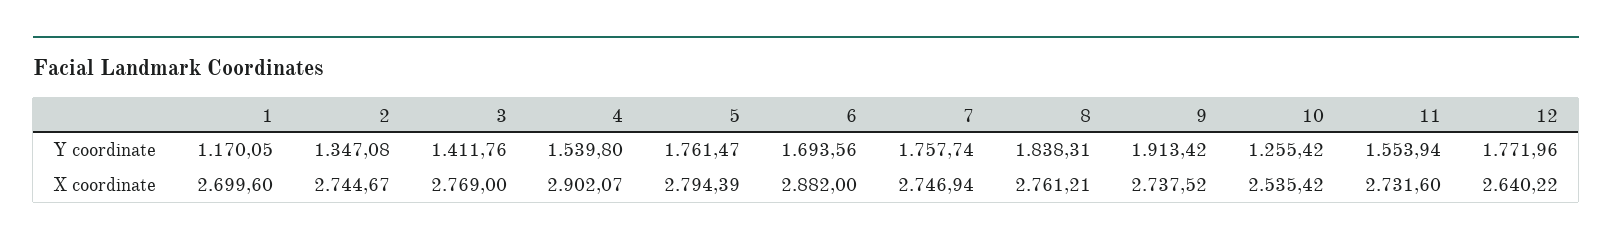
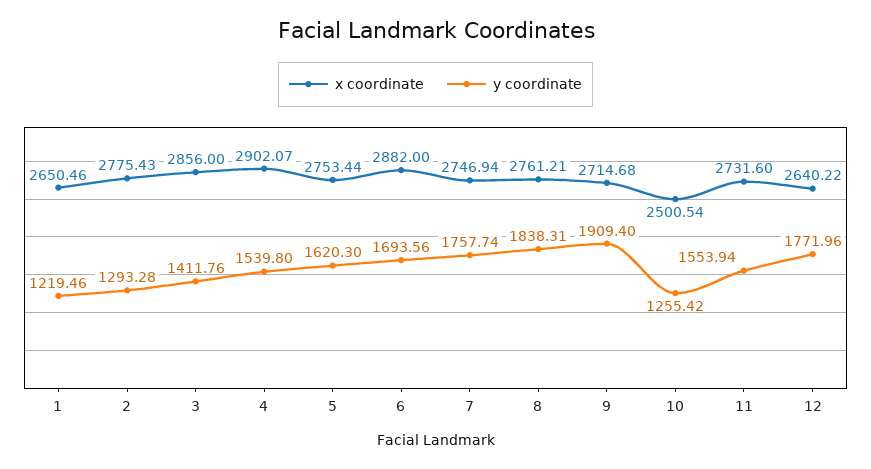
Y coordinate, 1: 1170.05 -> 1219.46
Y coordinate, 2: 1347.08 -> 1293.28
Y coordinate, 5: 1761.47 -> 1620.3
Y coordinate, 9: 1913.42 -> 1909.4
X coordinate, 1: 2699.6 -> 2650.46
X coordinate, 2: 2744.67 -> 2775.43
X coordinate, 3: 2769 -> 2856
X coordinate, 5: 2794.39 -> 2753.44
X coordinate, 9: 2737.52 -> 2714.68
X coordinate, 10: 2535.42 -> 2500.54

